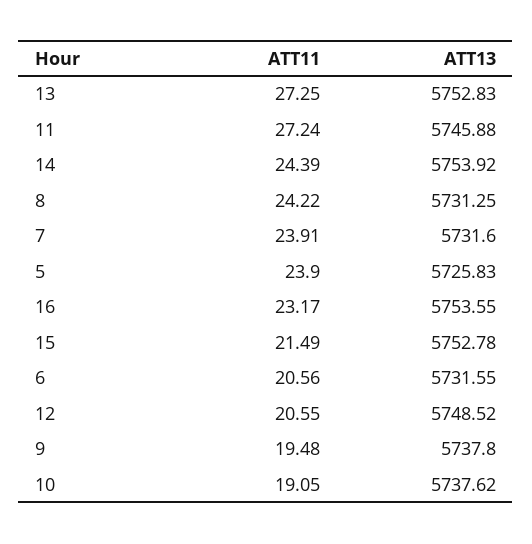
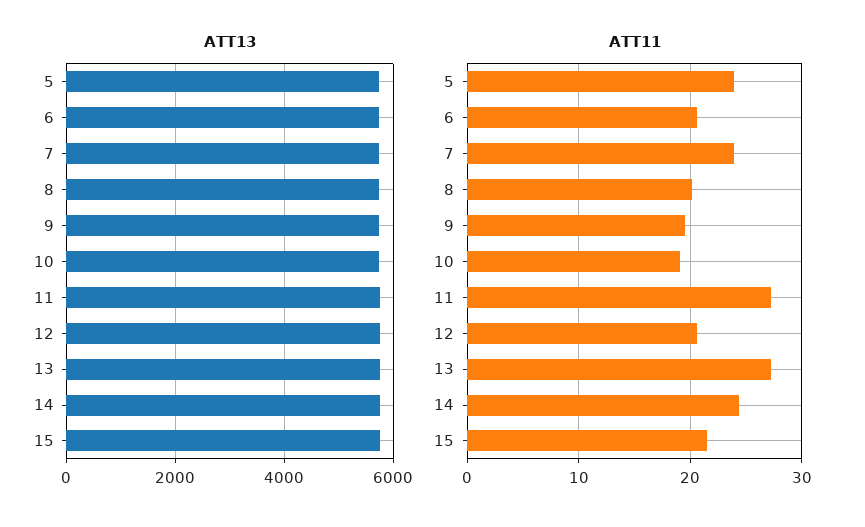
ATT11, 8: 24.22 -> 20
ATT11, 16: 23.17 -> none
ATT13, 16: 5753.55 -> none

